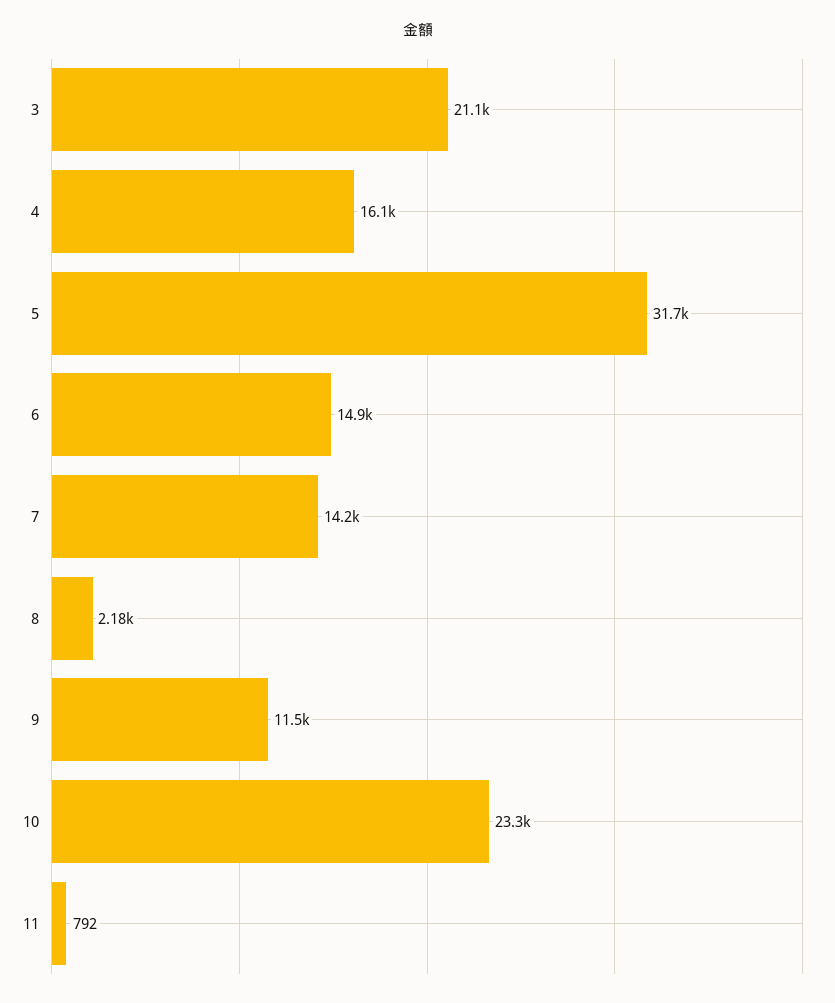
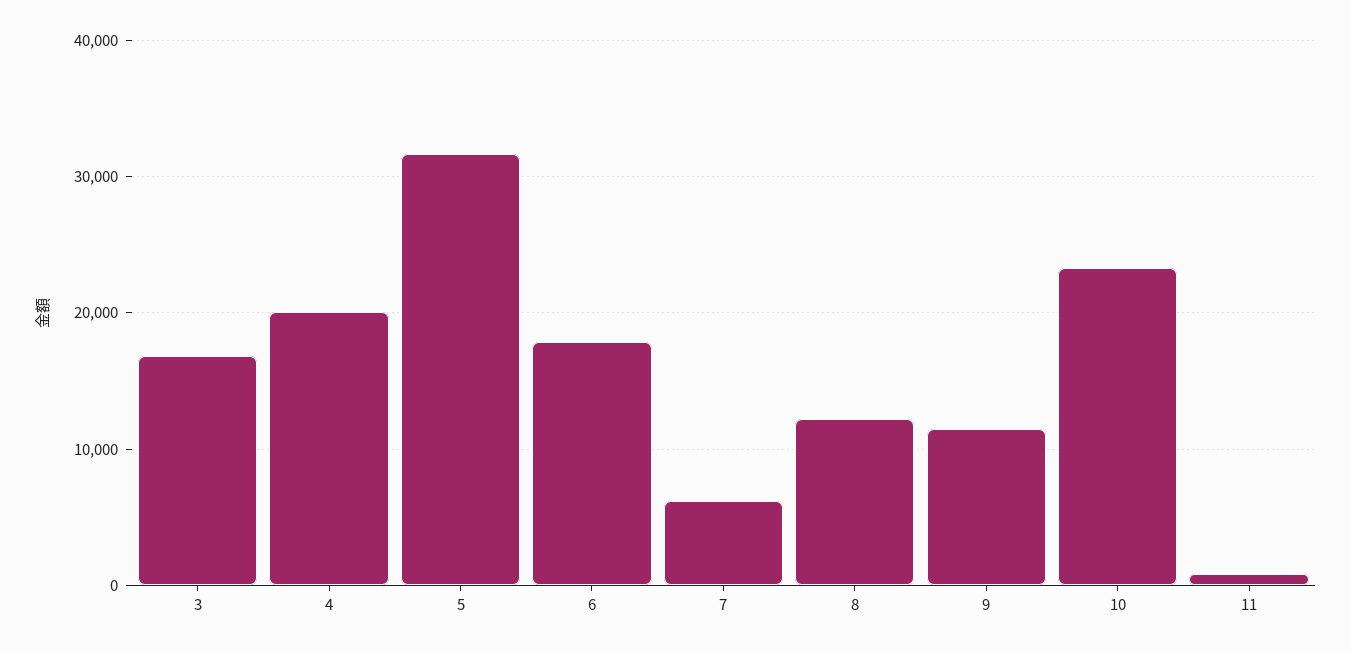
3: 21100 -> 17000
4: 16100 -> 20000
6: 14900 -> 18000
7: 14200 -> 6000
8: 2180 -> 12000

